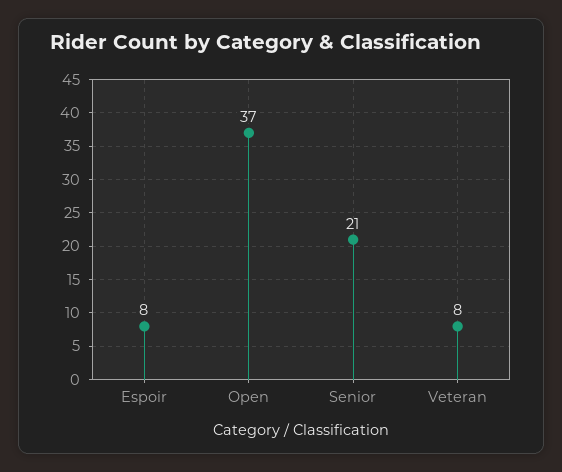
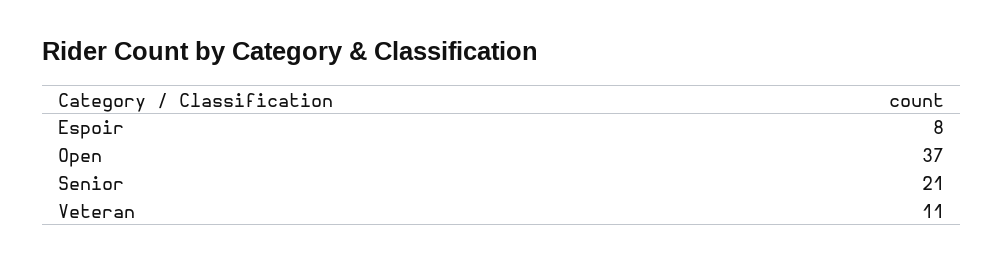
Veteran: 8 -> 11

